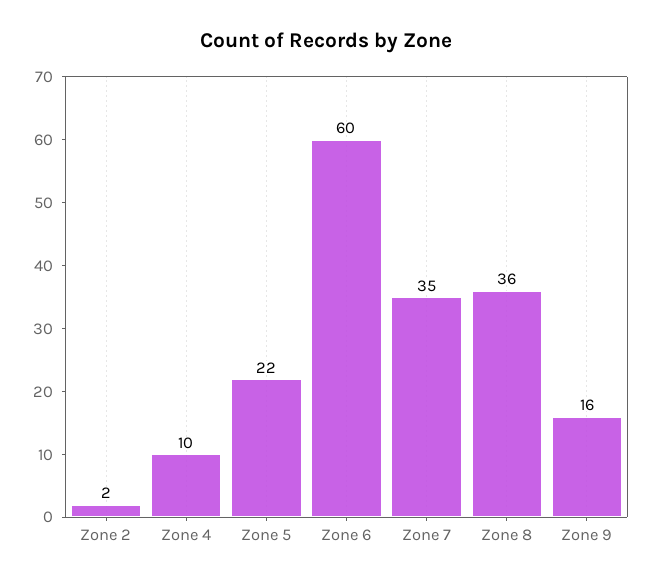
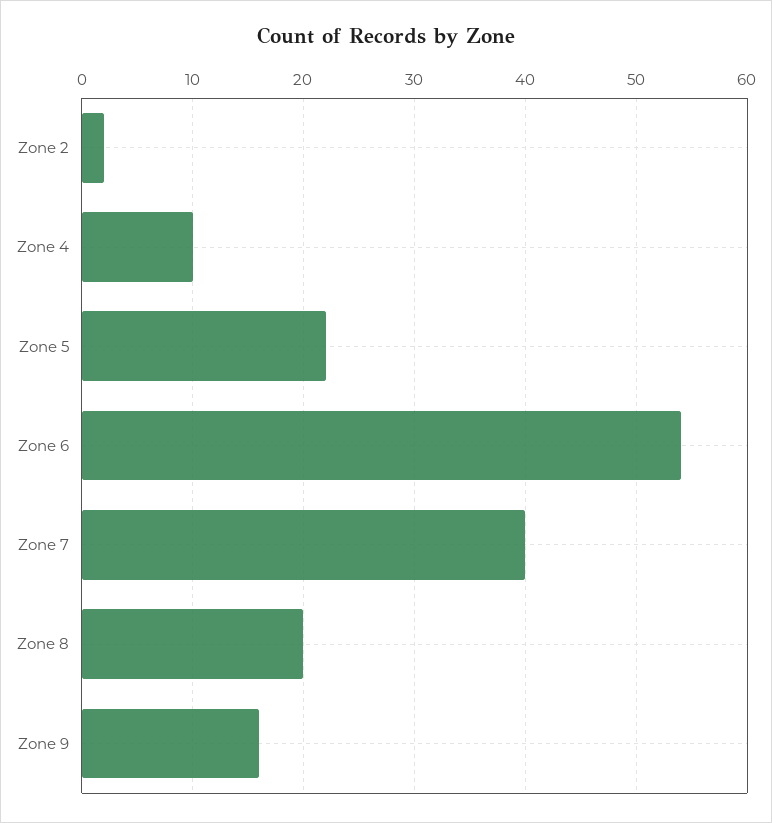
Zone 6: 60 -> 54
Zone 7: 35 -> 40
Zone 8: 36 -> 20

